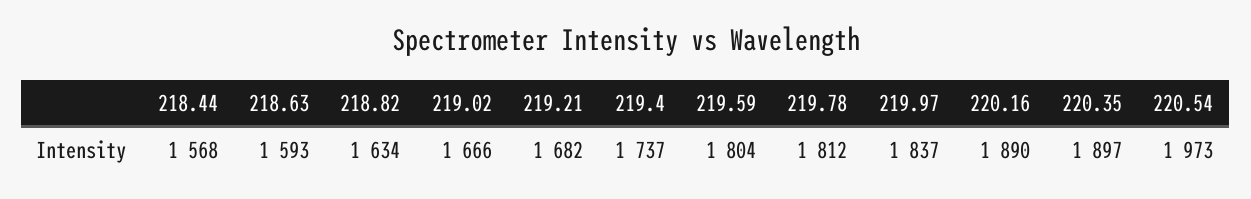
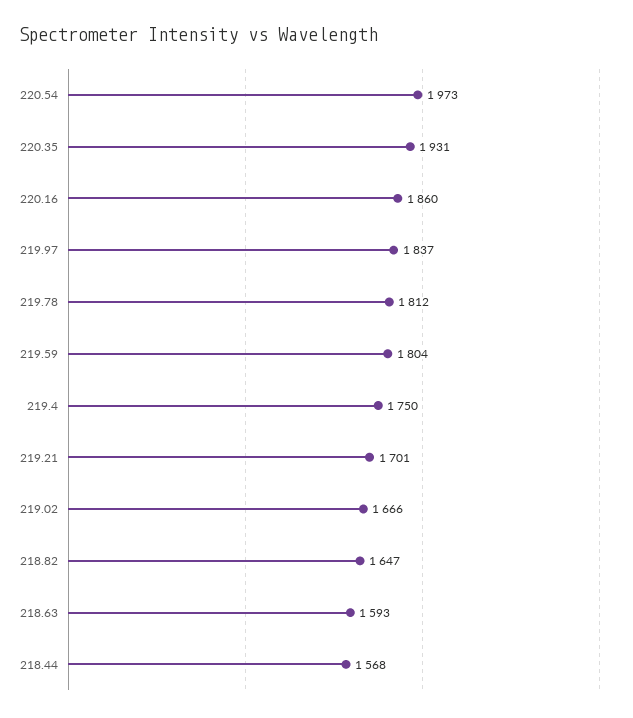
218.82: 1634 -> 1647
219.21: 1682 -> 1701
219.4: 1737 -> 1750
220.16: 1890 -> 1860
220.35: 1897 -> 1931

